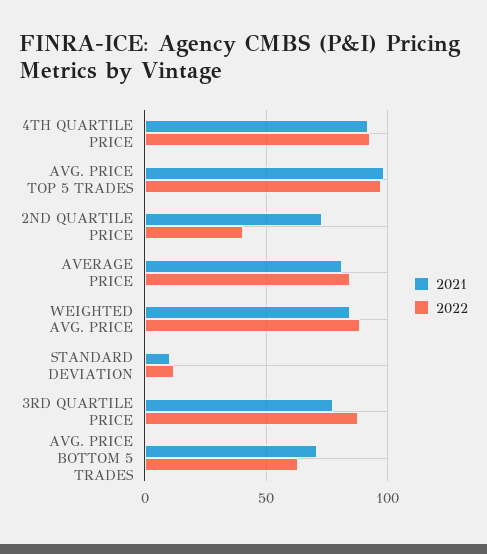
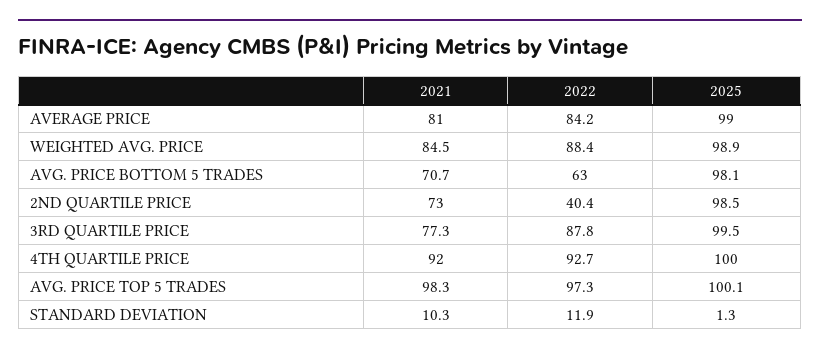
2025, AVERAGE PRICE: none -> 99
2025, WEIGHTED AVG. PRICE: none -> 98.9
2025, AVG. PRICE BOTTOM 5 TRADES: none -> 98.1
2025, 2ND QUARTILE PRICE: none -> 98.5
2025, 3RD QUARTILE PRICE: none -> 99.5
2025, 4TH QUARTILE PRICE: none -> 100
2025, AVG. PRICE TOP 5 TRADES: none -> 100.1
2025, STANDARD DEVIATION: none -> 1.3

